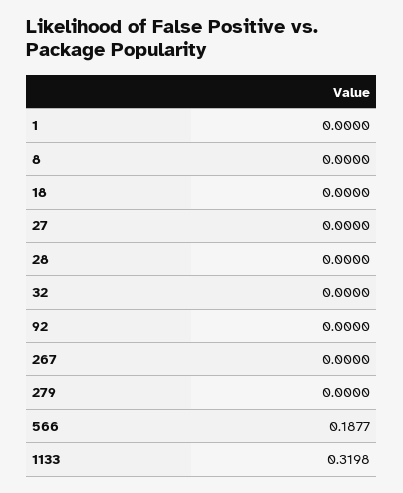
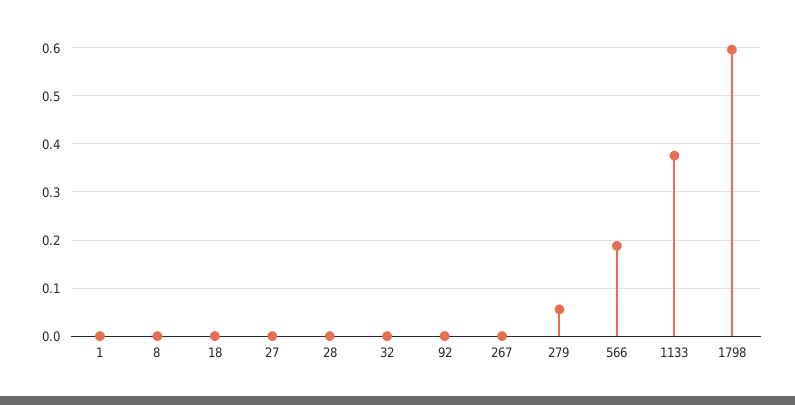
279: 0 -> 0.06
1133: 0.3198 -> 0.38
1798: none -> 0.6

